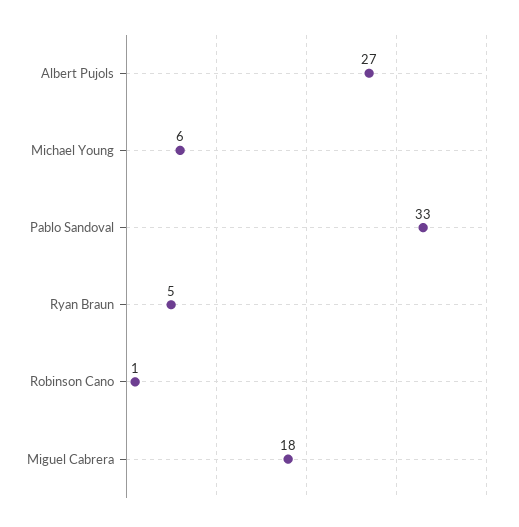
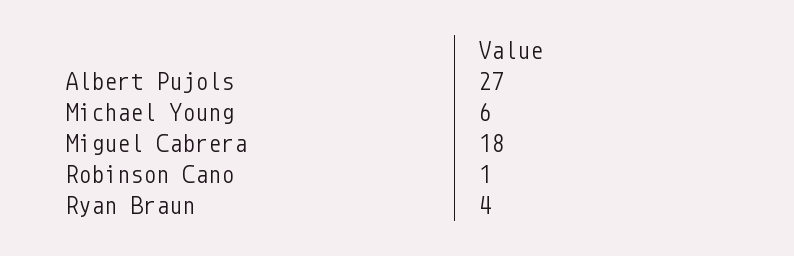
Pablo Sandoval: 33 -> none
Ryan Braun: 5 -> 4

